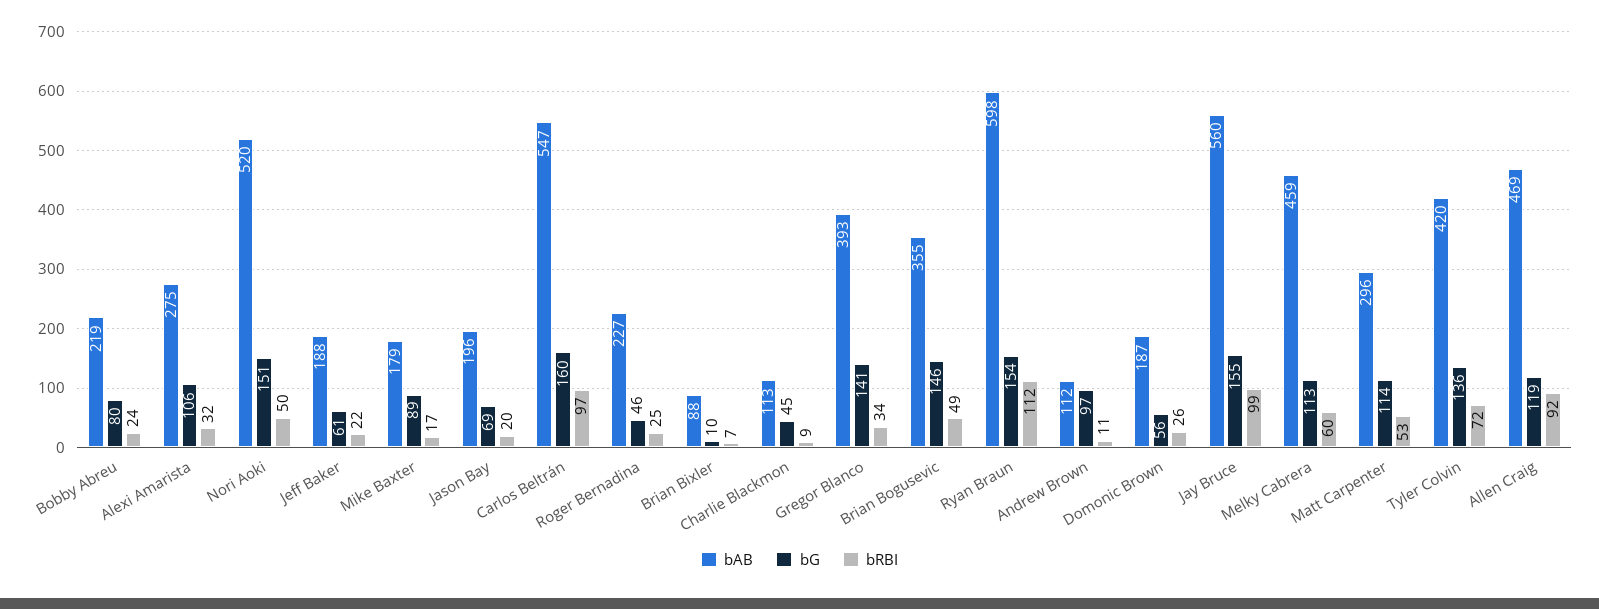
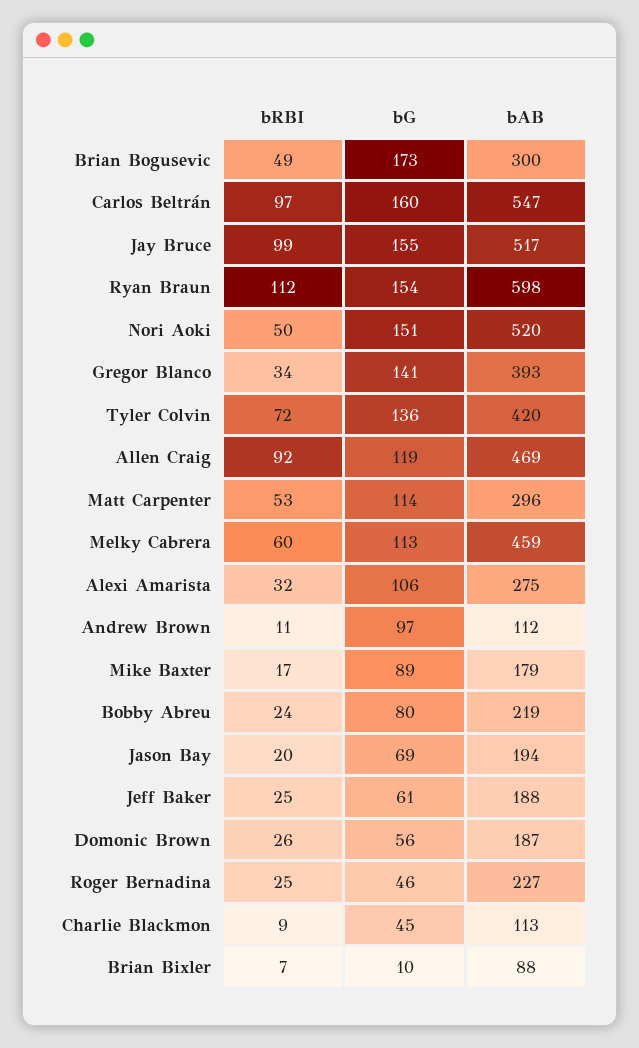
bRBI, Jeff Baker: 22 -> 25
bAB, Jason Bay: 196 -> 194
bAB, Brian Bogusevic: 355 -> 300
bG, Brian Bogusevic: 146 -> 173
bAB, Jay Bruce: 560 -> 517

